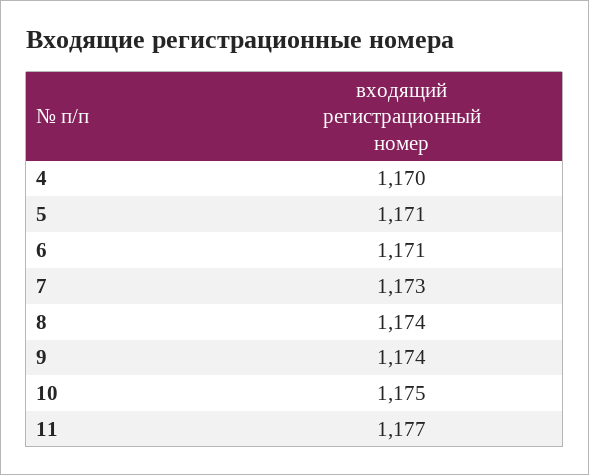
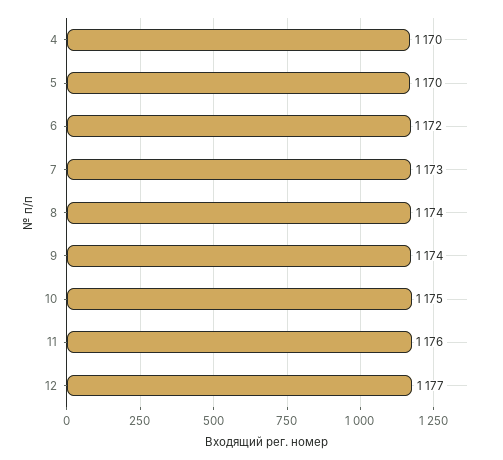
5: 1171 -> 1170
6: 1171 -> 1172
11: 1177 -> 1176
12: none -> 1177

